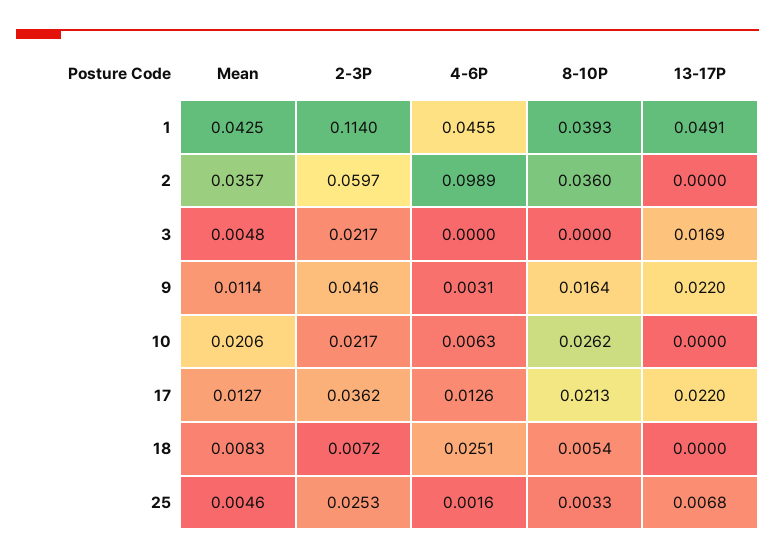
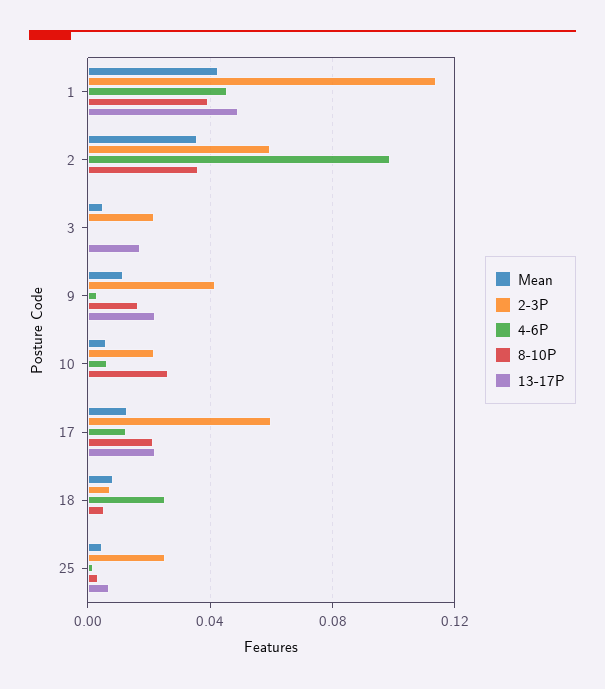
Mean, 10: 0.0206 -> 0.005
2-3P, 17: 0.0362 -> 0.06

